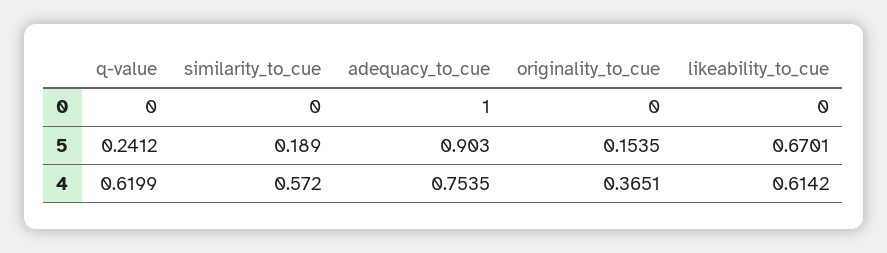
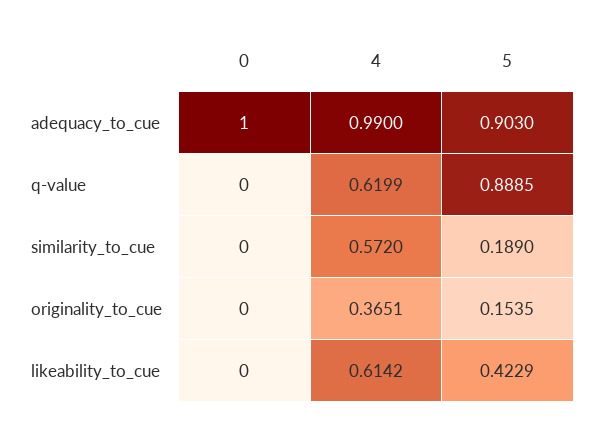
q-value, 5: 0.2412 -> 0.8885
likeability_to_cue, 5: 0.6701 -> 0.4229
adequacy_to_cue, 4: 0.7535 -> 0.99

